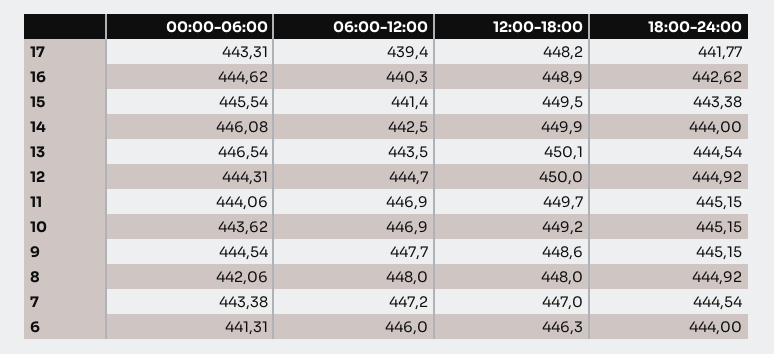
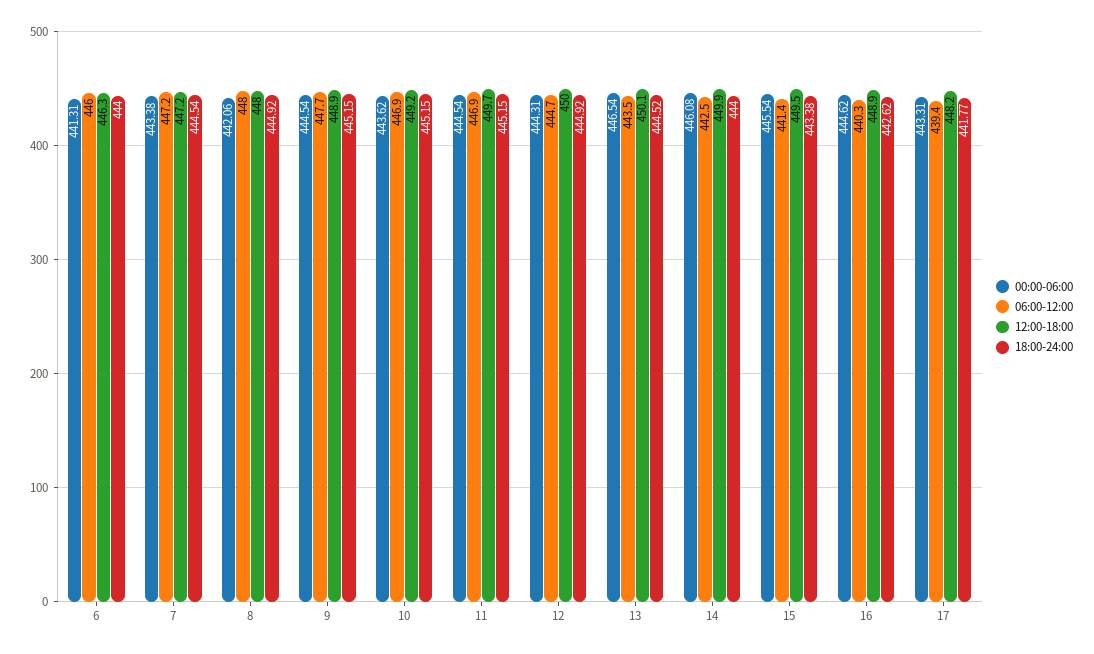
18:00-24:00, 13: 444.54 -> 444.52
00:00-06:00, 11: 444.06 -> 444.54
12:00-18:00, 9: 448.6 -> 448.9
12:00-18:00, 7: 447 -> 447.2

